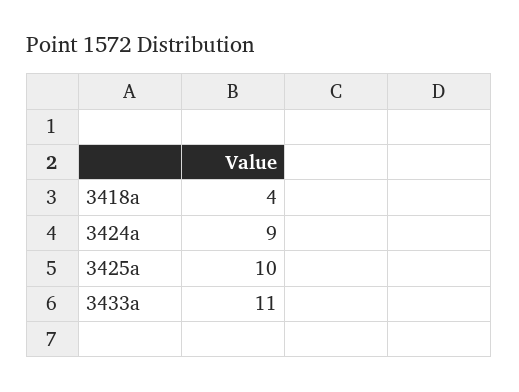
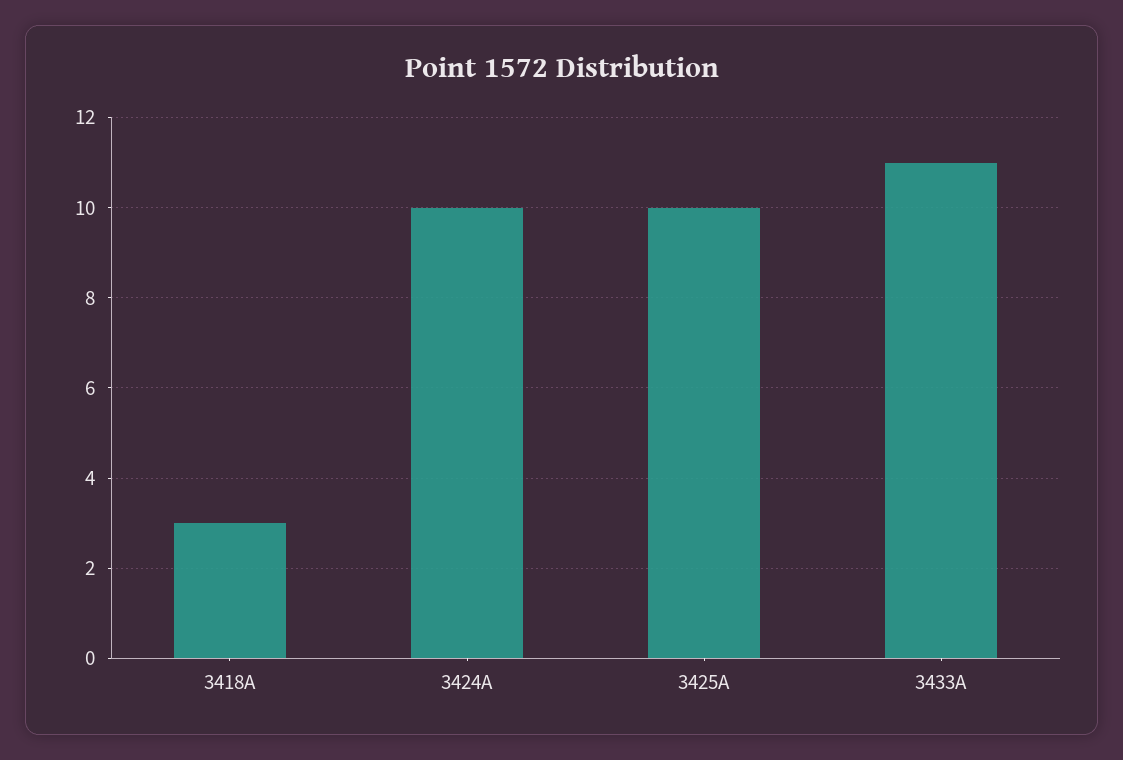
3418a: 4 -> 3
3424a: 9 -> 10

